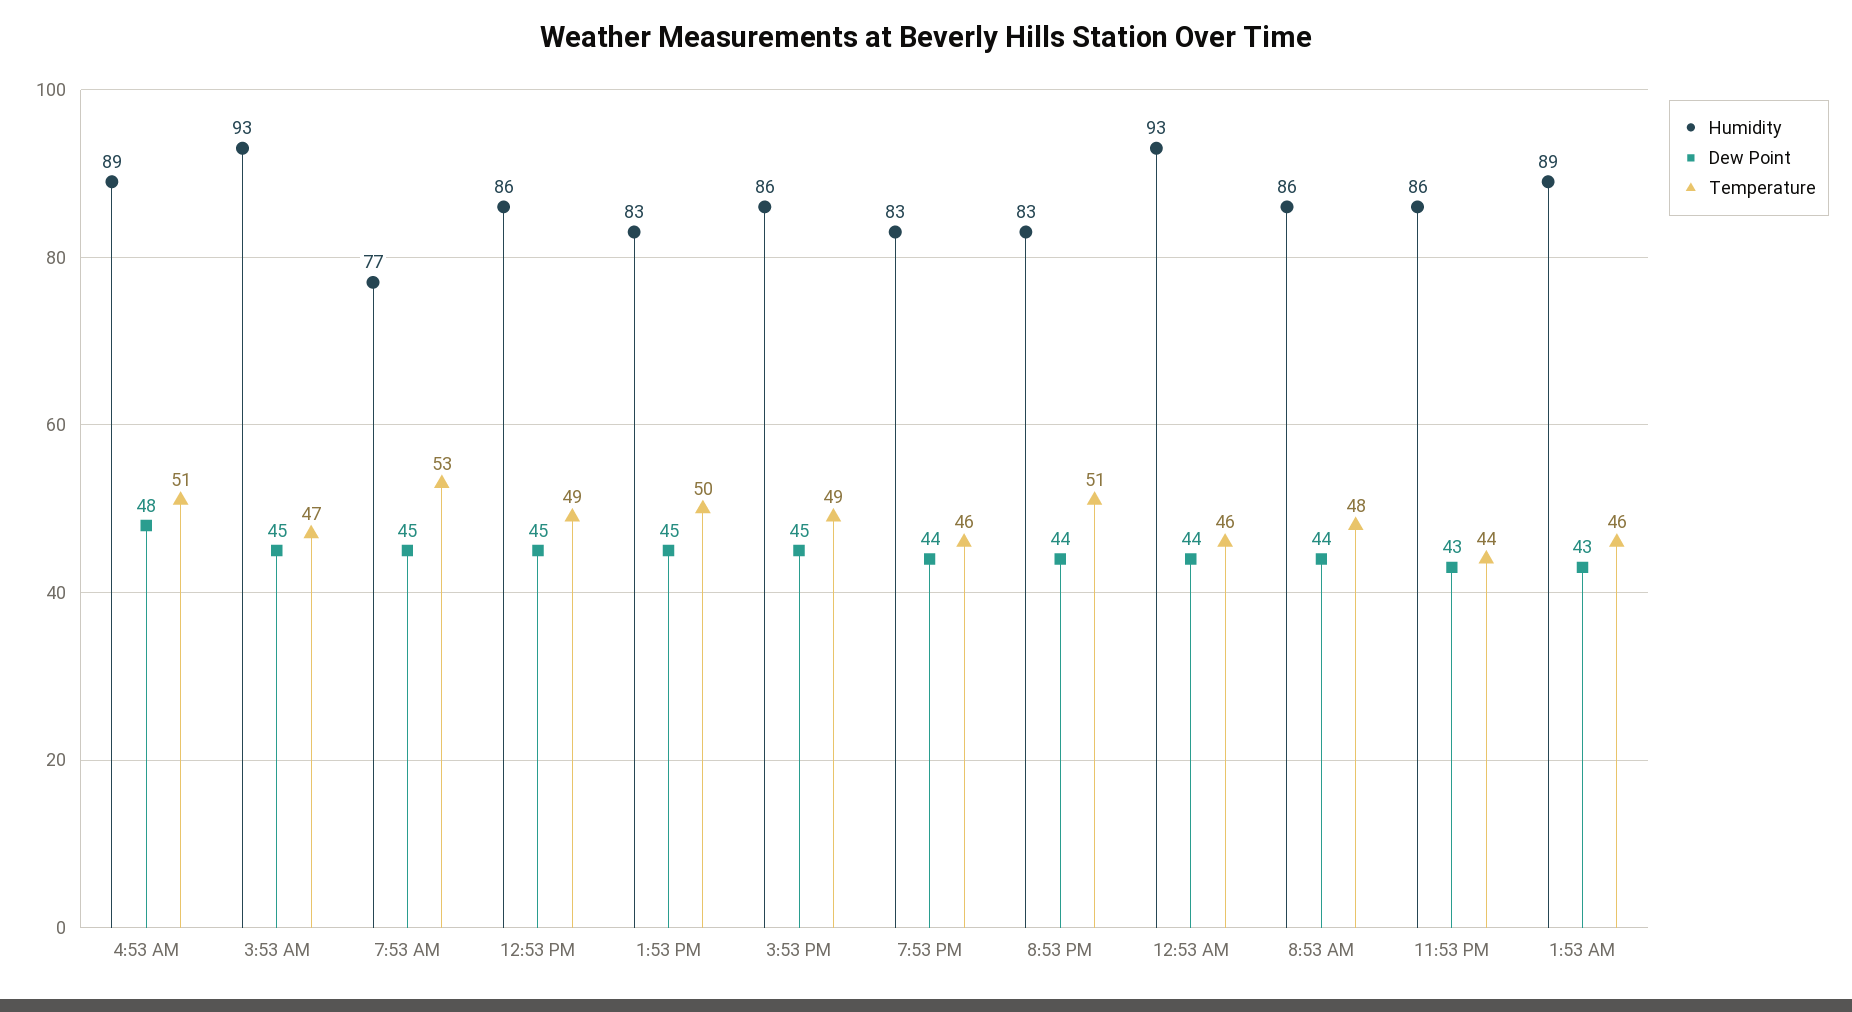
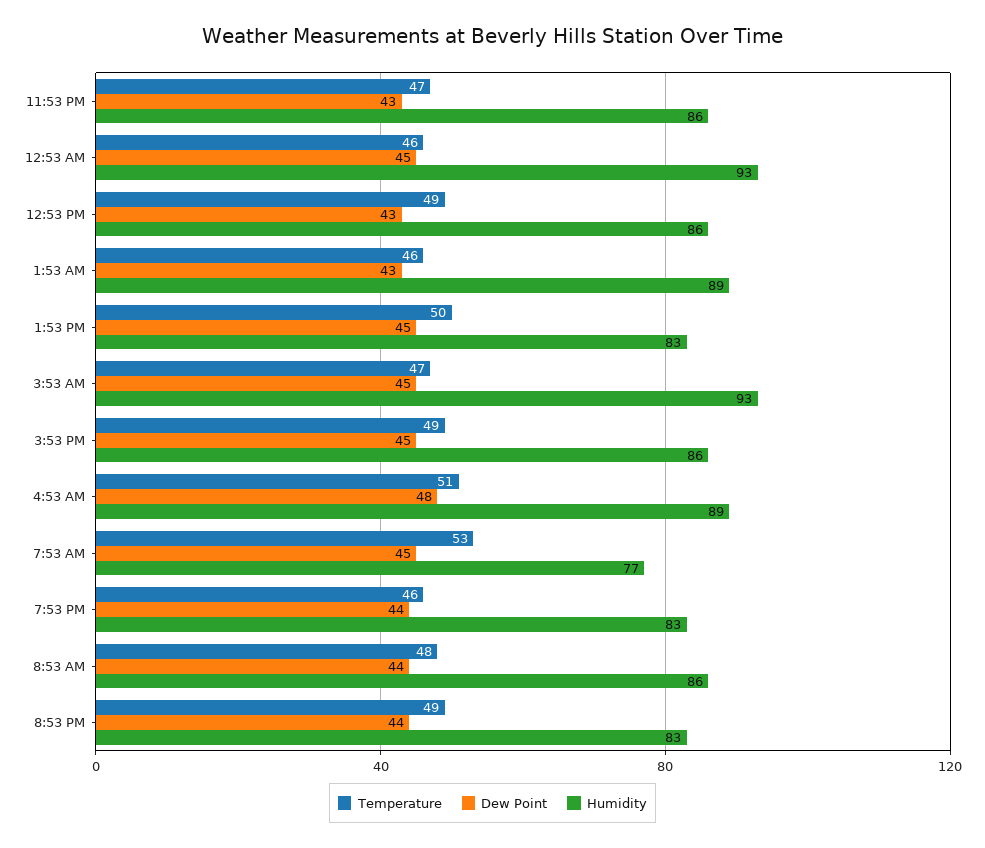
Dew Point, 12:53 PM: 45 -> 43
Temperature, 8:53 PM: 51 -> 49
Dew Point, 12:53 AM: 44 -> 45
Temperature, 11:53 PM: 44 -> 47

